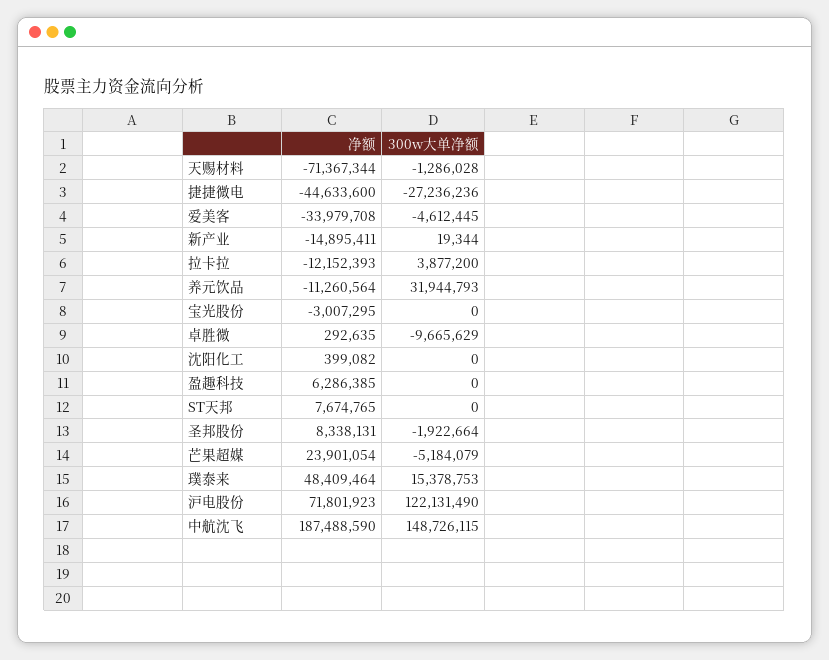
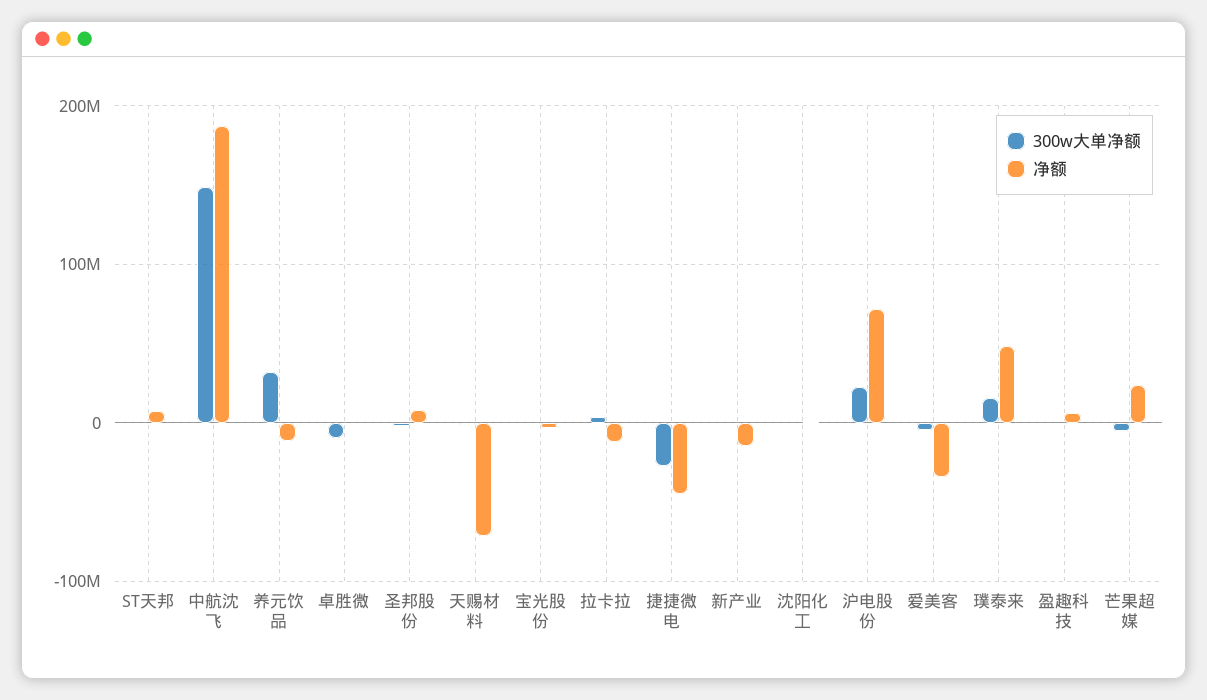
300w大单净额, 沪电股份: 122131490 -> 20000000

